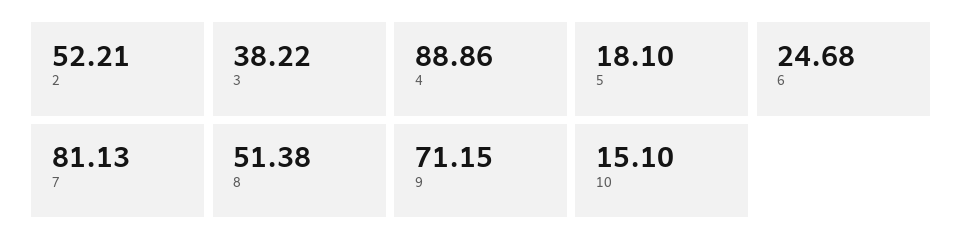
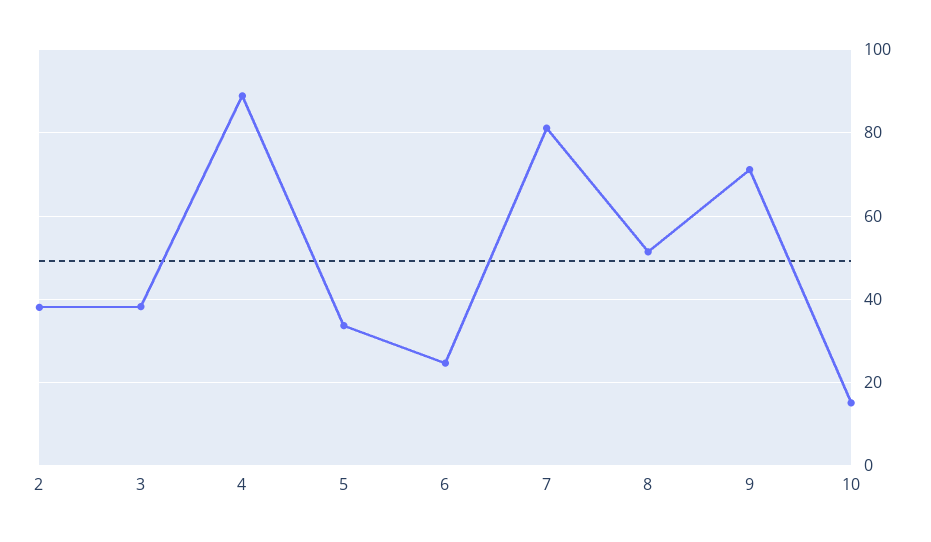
2: 52.21 -> 38
5: 18.1 -> 34

